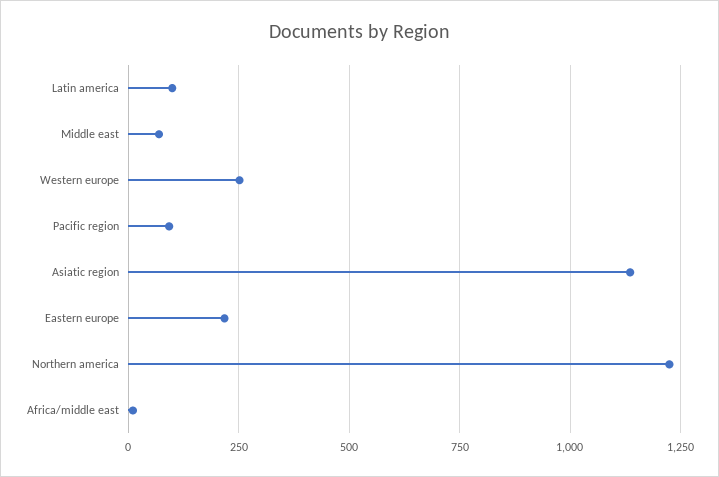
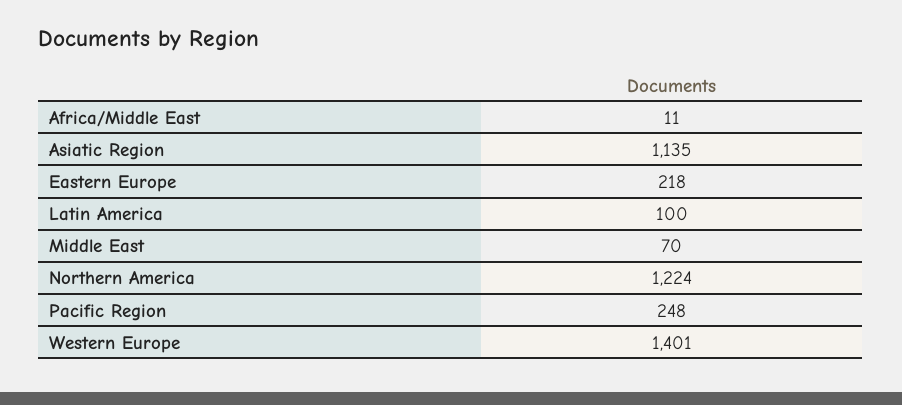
Western europe: 250 -> 1401
Pacific region: 100 -> 248

